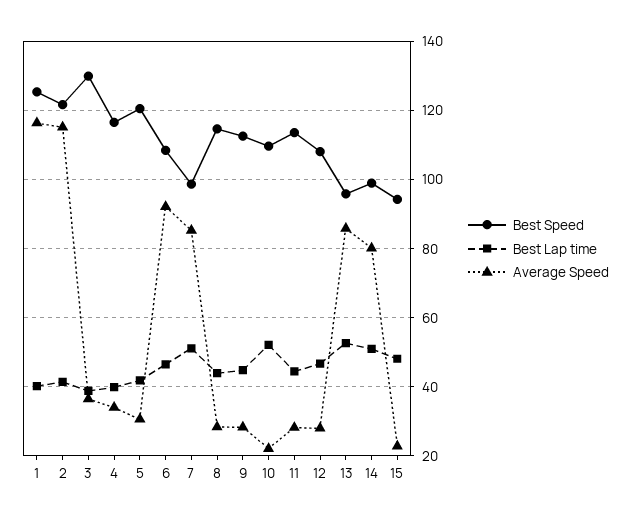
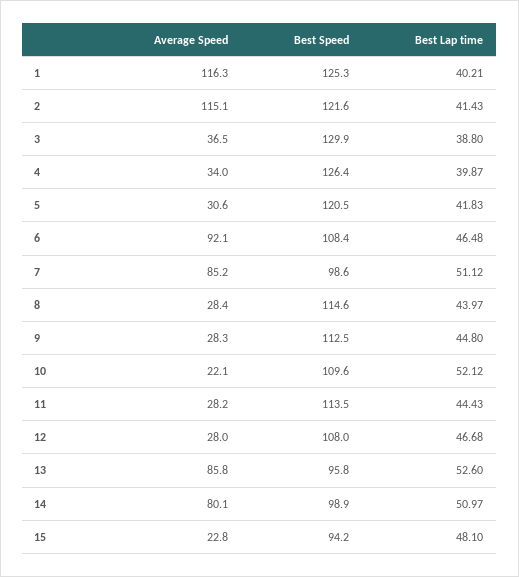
Best Speed, 4: 116 -> 126.4

